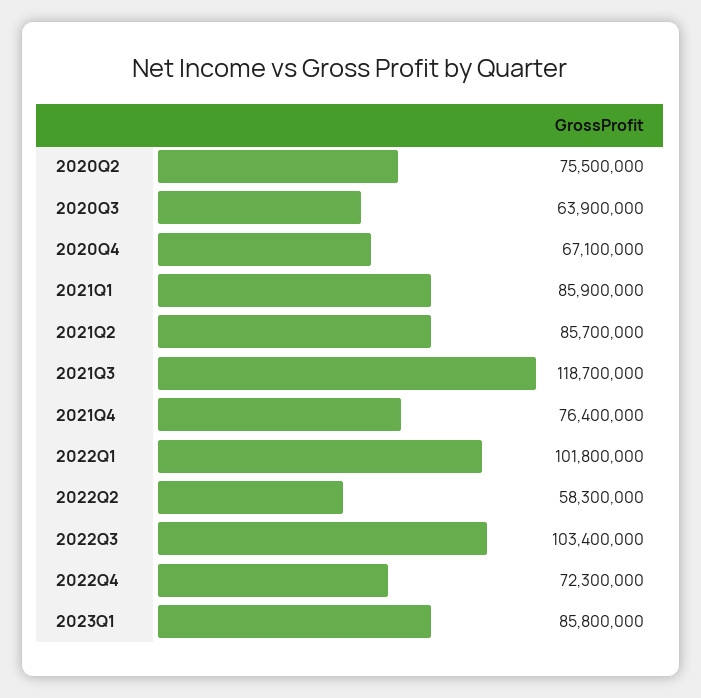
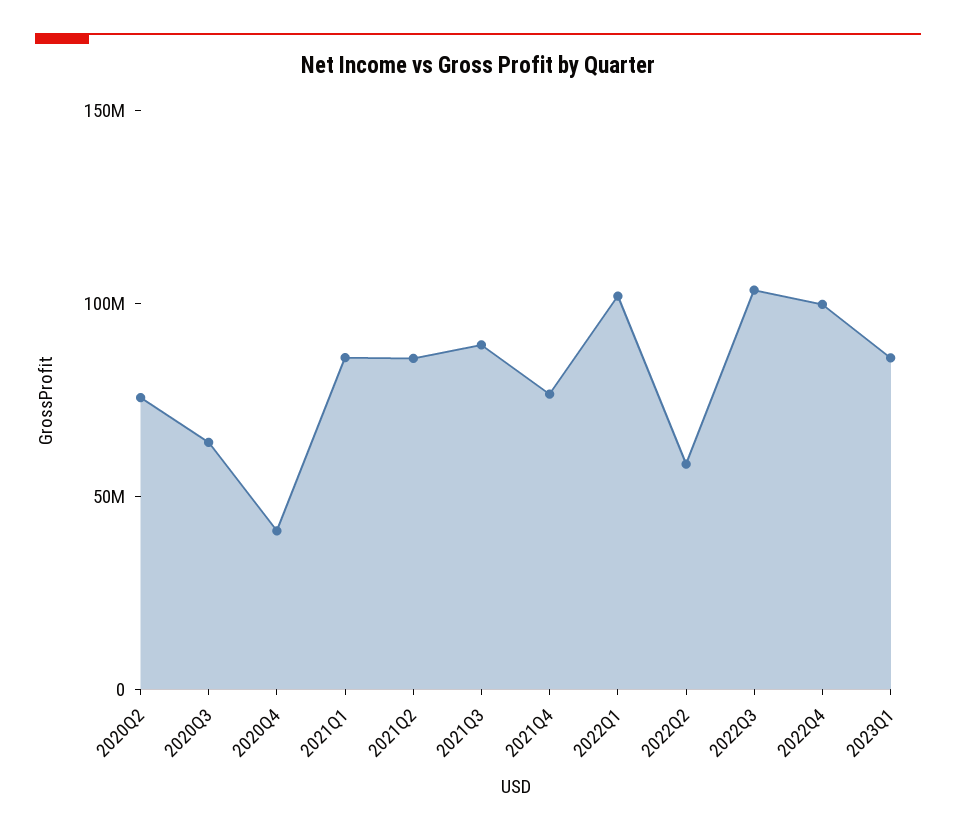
2020Q4: 67100000 -> 40000000
2021Q3: 118700000 -> 90000000
2022Q4: 72300000 -> 100000000

